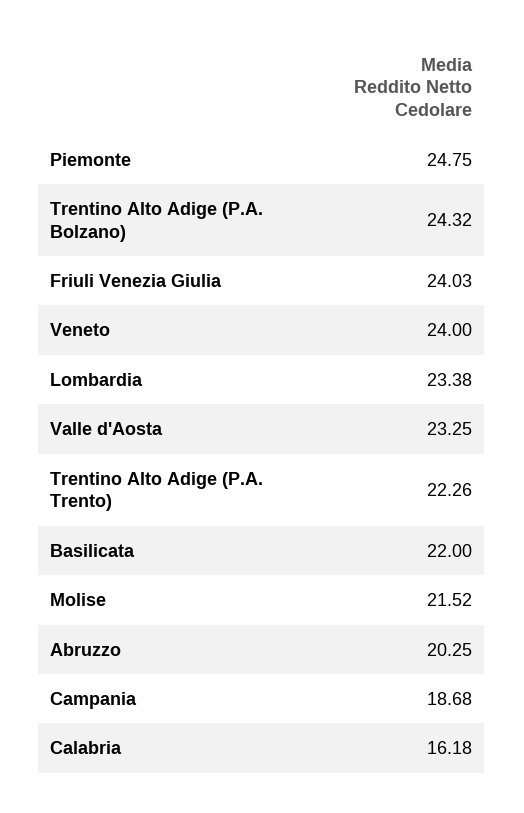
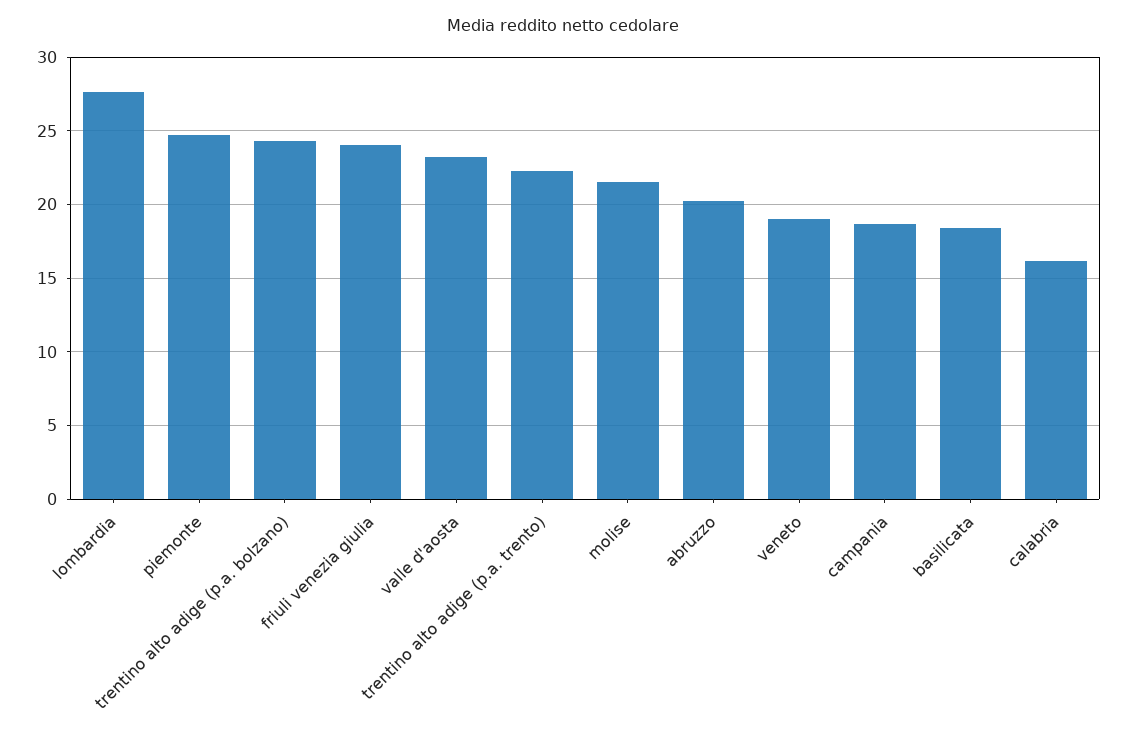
Veneto: 24 -> 19
Lombardia: 23.38 -> 27.5
Basilicata: 22 -> 18.5

